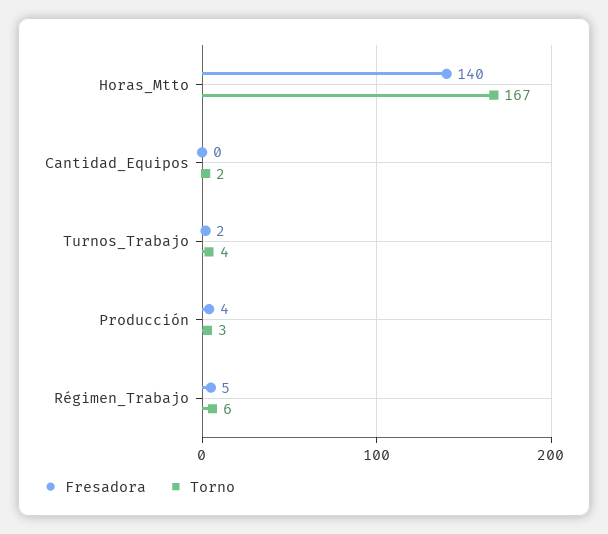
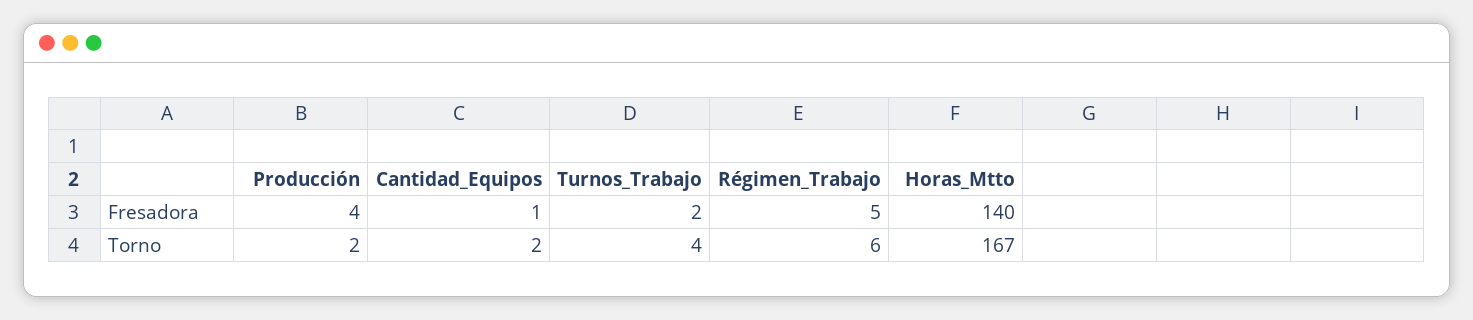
Fresadora, Cantidad_Equipos: 0 -> 1
Torno, Producción: 3 -> 2

